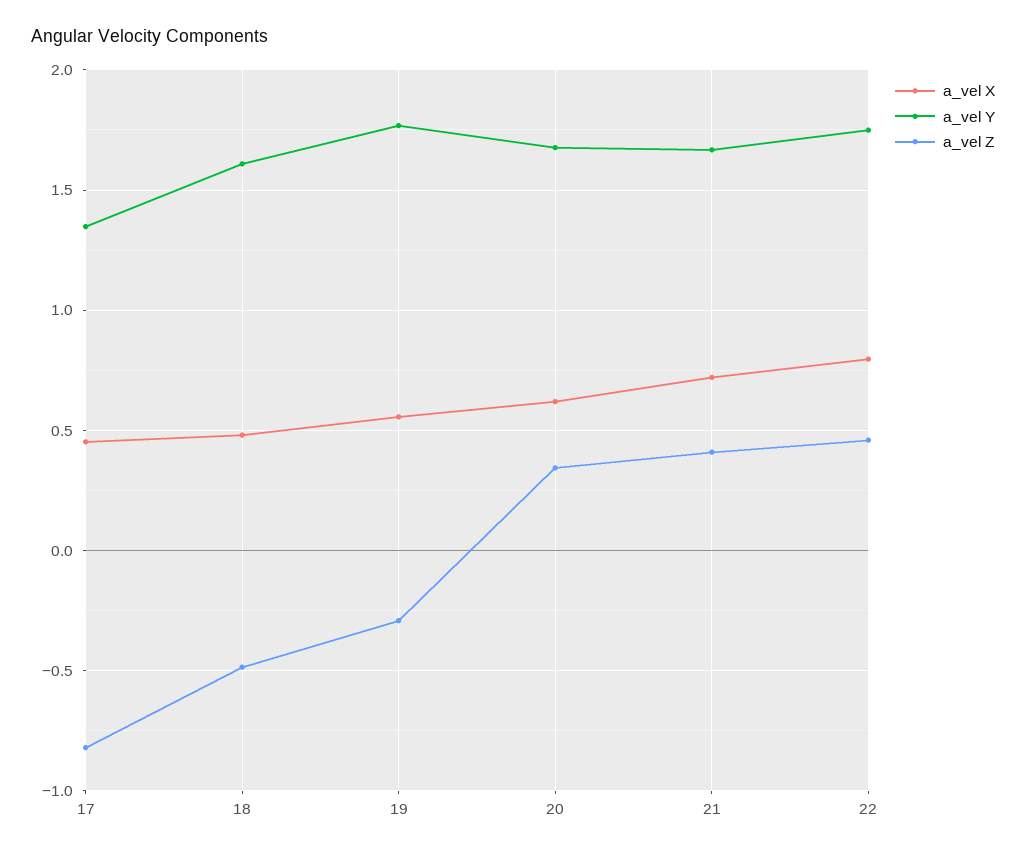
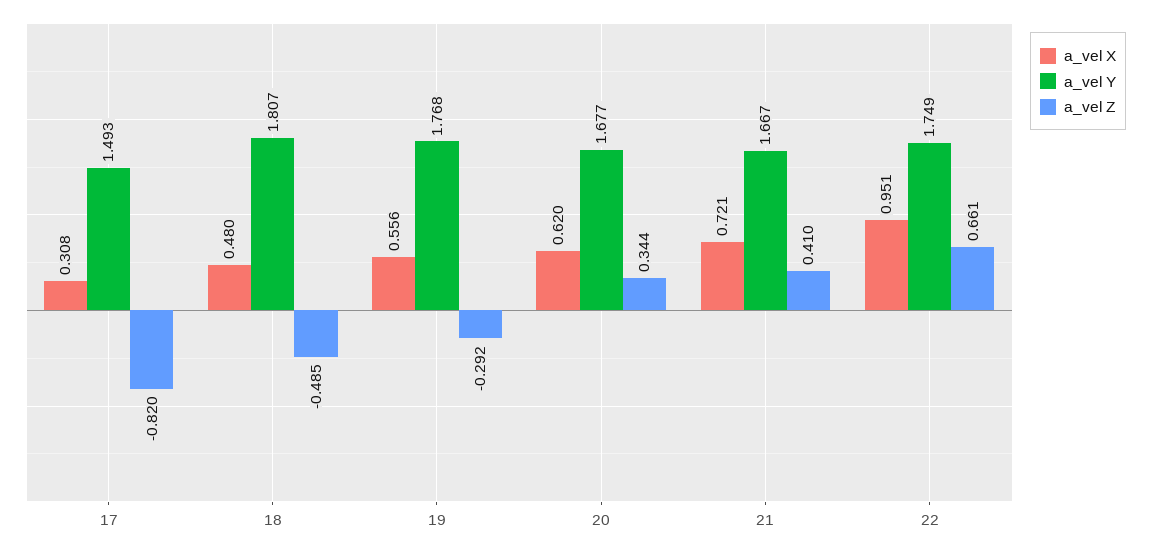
a_vel X, 17: 0.45 -> 0.308
a_vel Y, 17: 1.35 -> 1.493
a_vel Y, 18: 1.6 -> 1.807
a_vel X, 22: 0.8 -> 0.951
a_vel Z, 22: 0.45 -> 0.661

